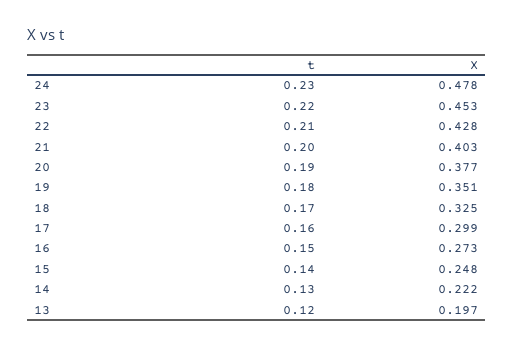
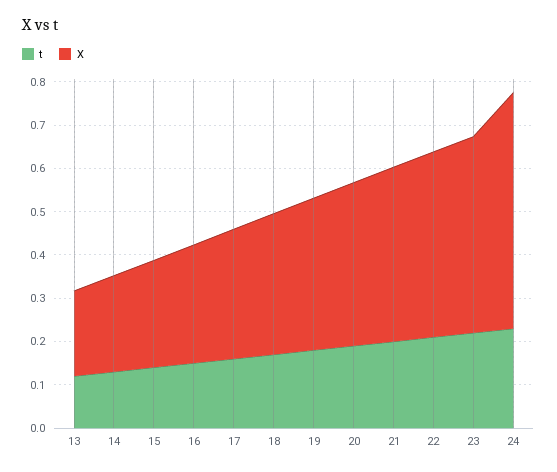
X, 24: 0.478 -> 0.54

